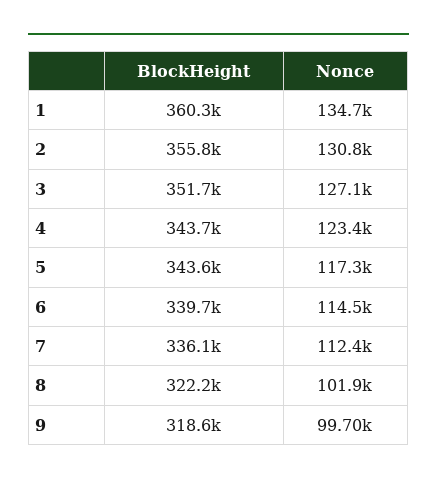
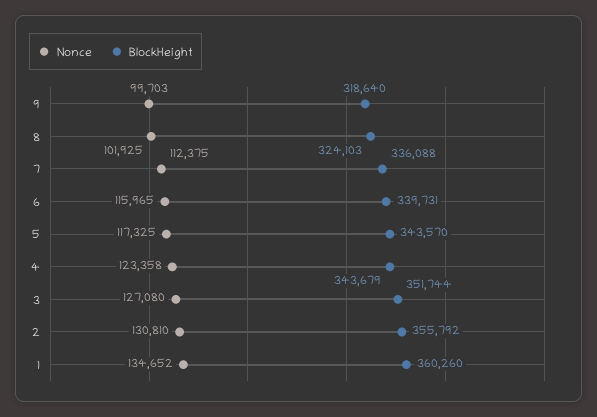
Nonce, 6: 114500 -> 115965
BlockHeight, 8: 322200 -> 324103

